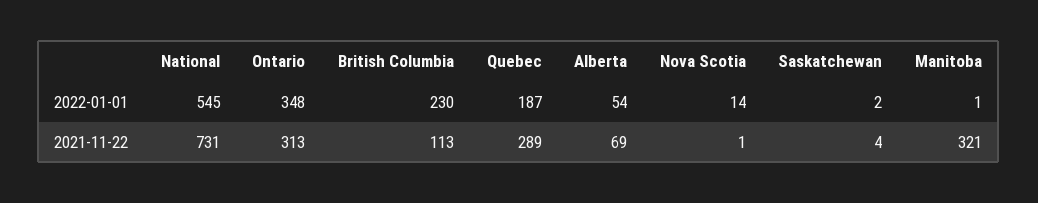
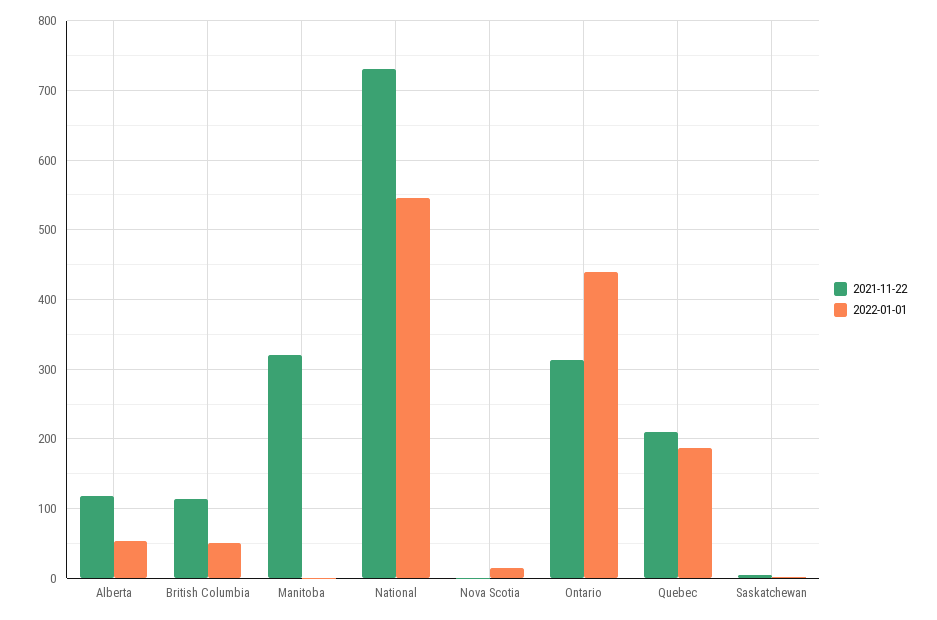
2022-01-01, Ontario: 348 -> 440
2022-01-01, British Columbia: 230 -> 50
2021-11-22, Quebec: 289 -> 210
2021-11-22, Alberta: 69 -> 120

